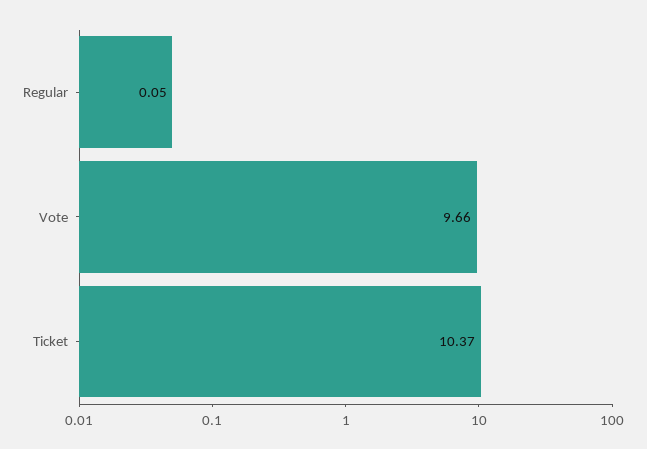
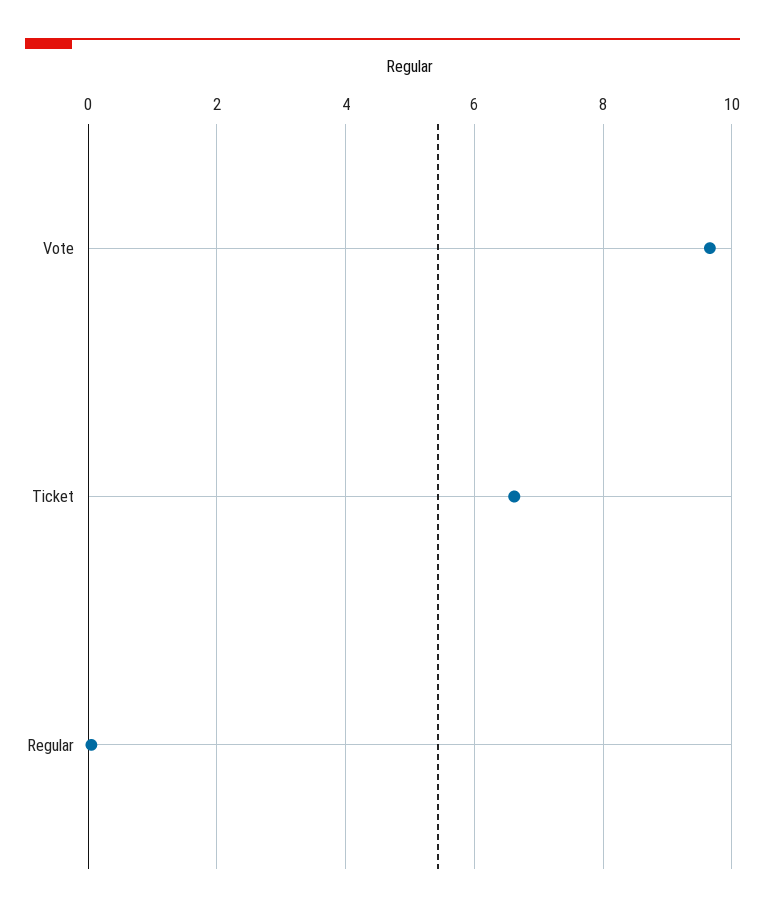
Ticket: 10.37 -> 6.6

